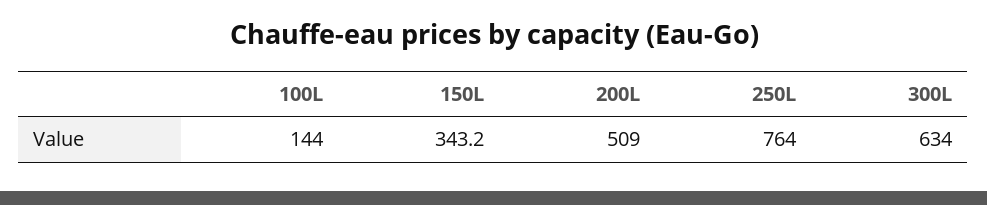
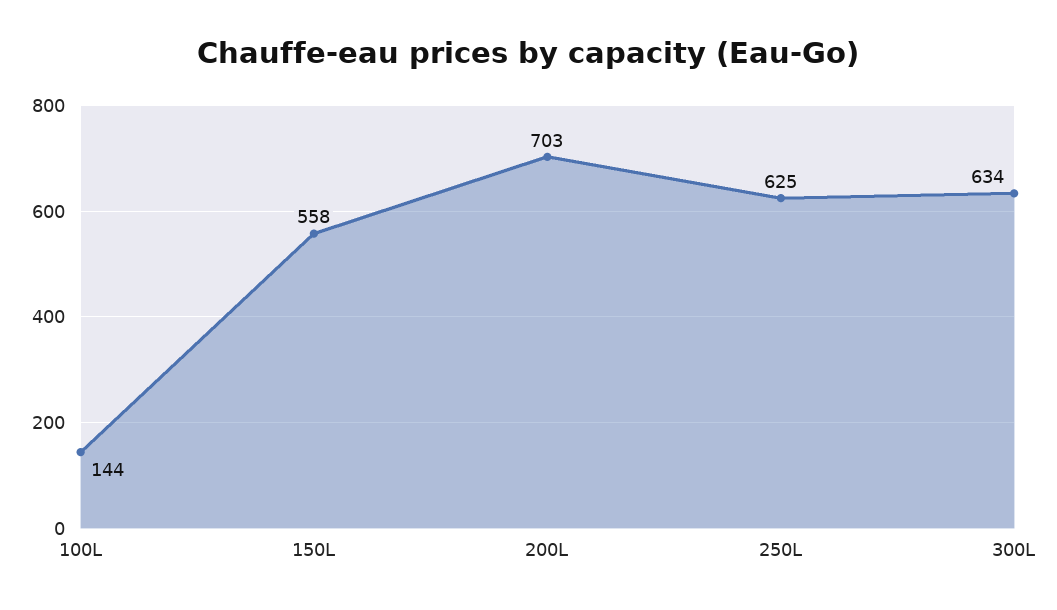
150L: 343.2 -> 558
200L: 509 -> 703
250L: 764 -> 625

